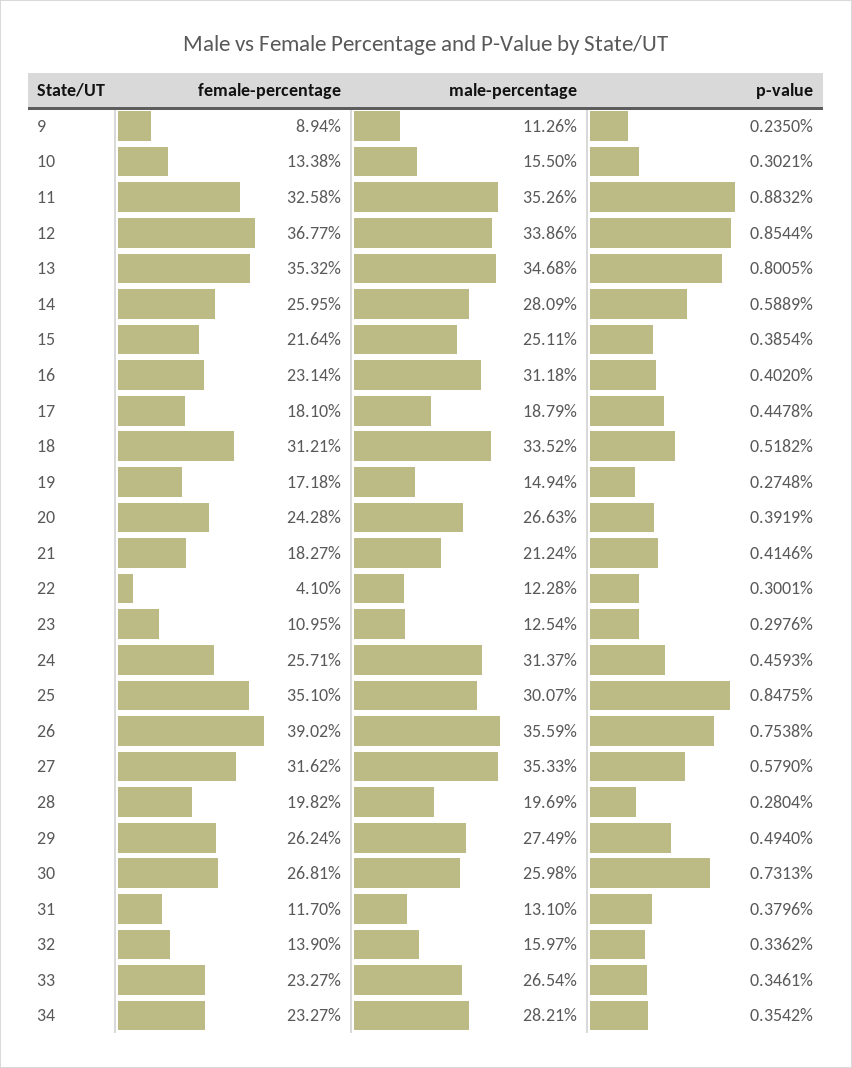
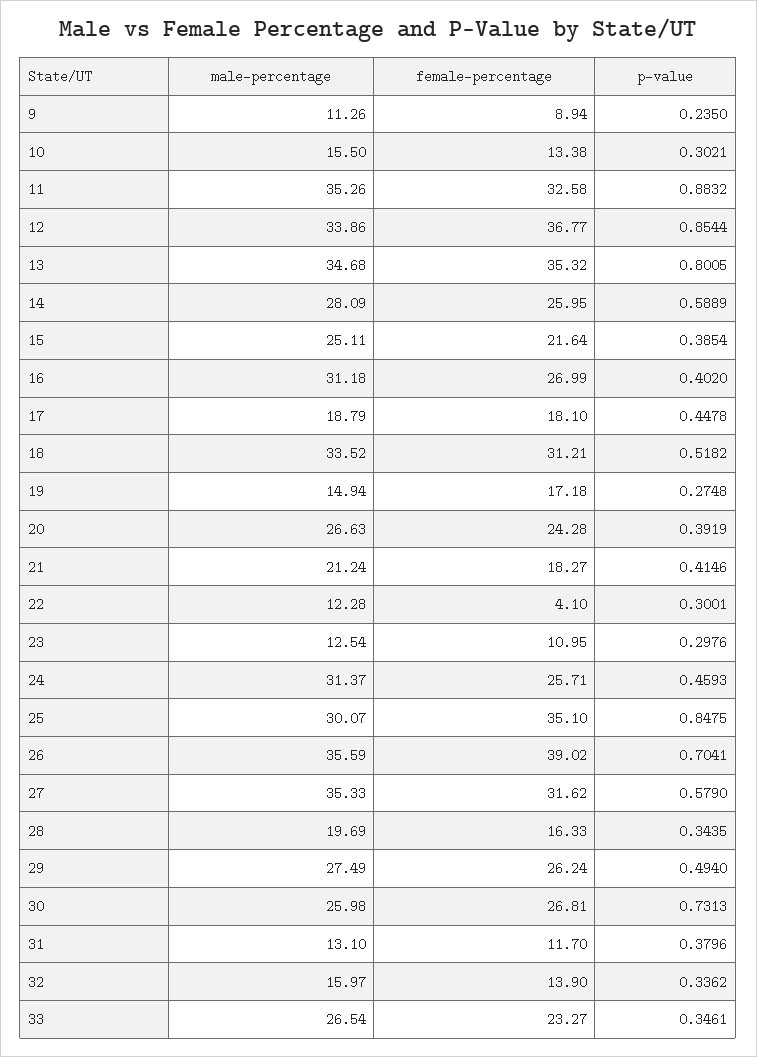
female-percentage, 16: 23.14 -> 26.99
p-value, 26: 0.7538 -> 0.7041
female-percentage, 28: 19.82 -> 16.33
p-value, 28: 0.2804 -> 0.3435
female-percentage, 34: 23.27 -> none
male-percentage, 34: 28.21 -> none
p-value, 34: 0.3542 -> none

